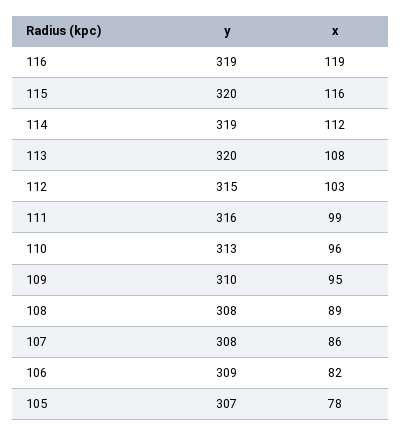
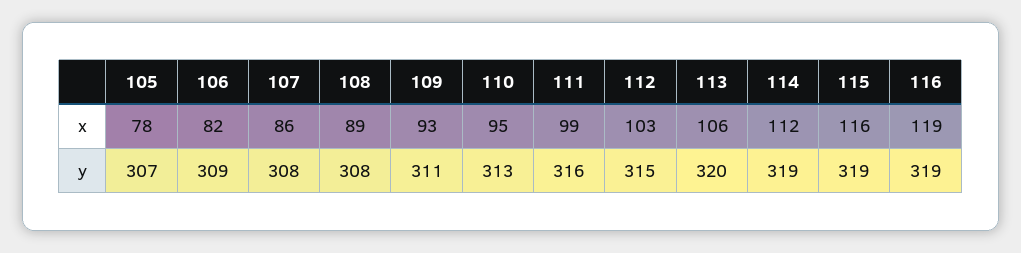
y, 115: 320 -> 319
x, 113: 108 -> 106
x, 110: 96 -> 95
y, 109: 310 -> 311
x, 109: 95 -> 93

